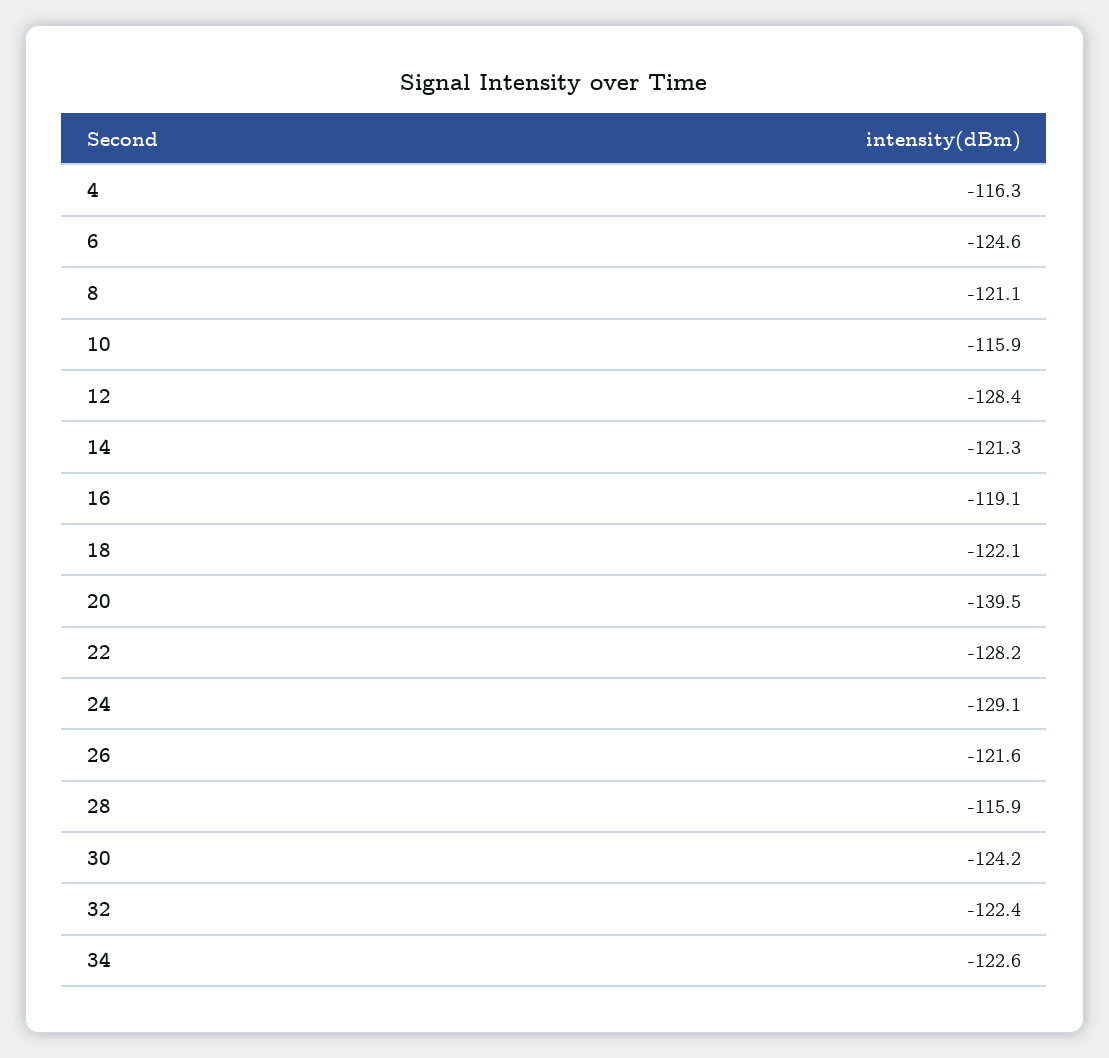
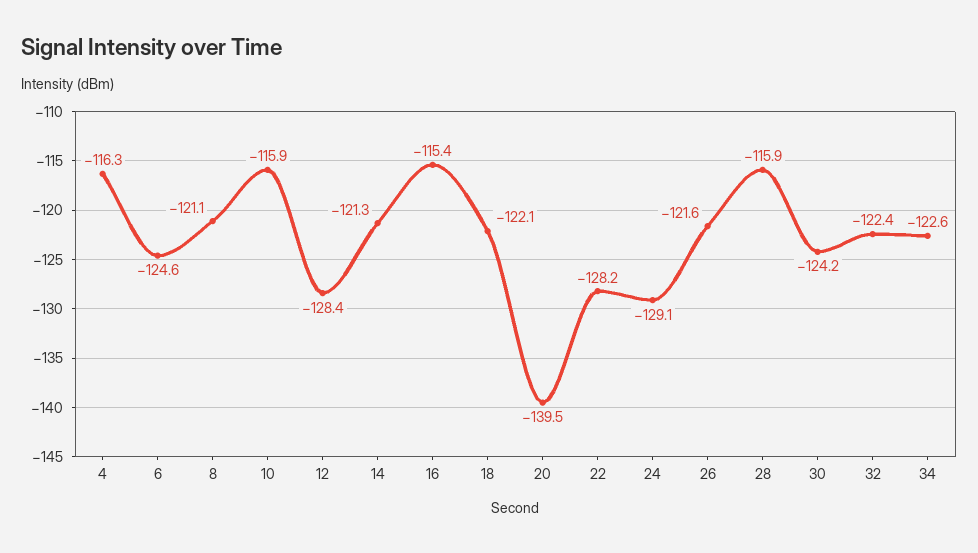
16: -119.1 -> -115.4

